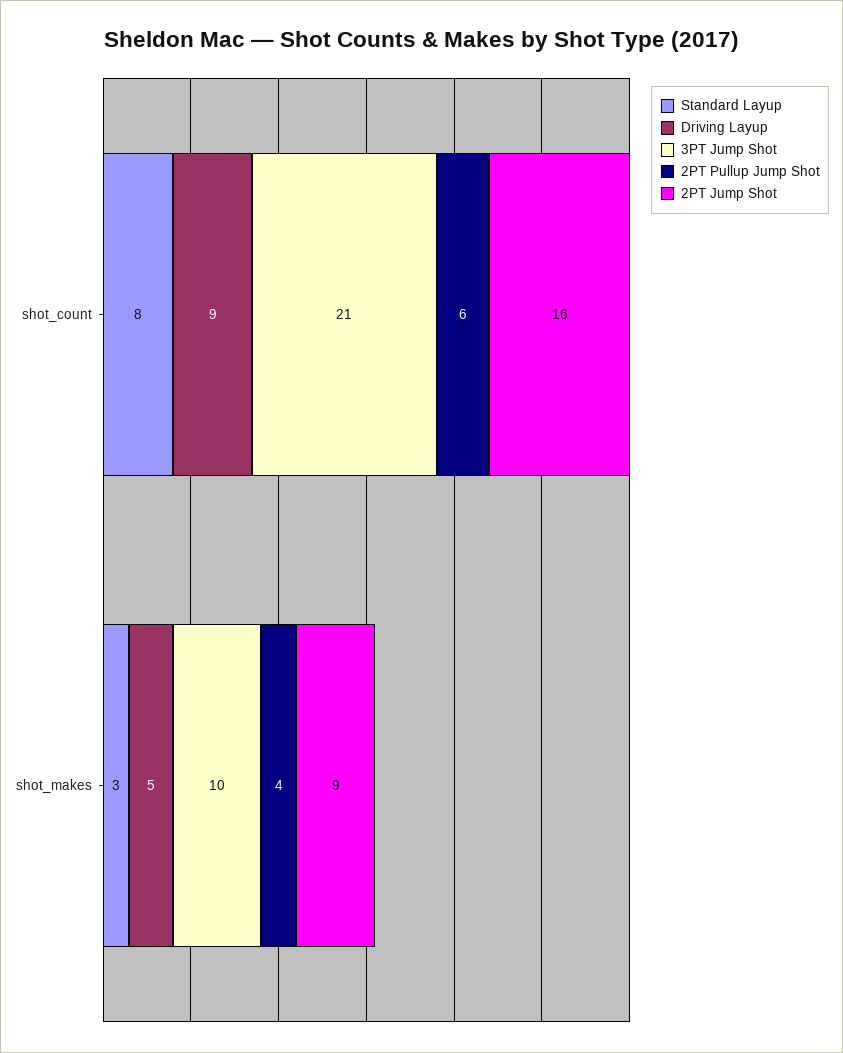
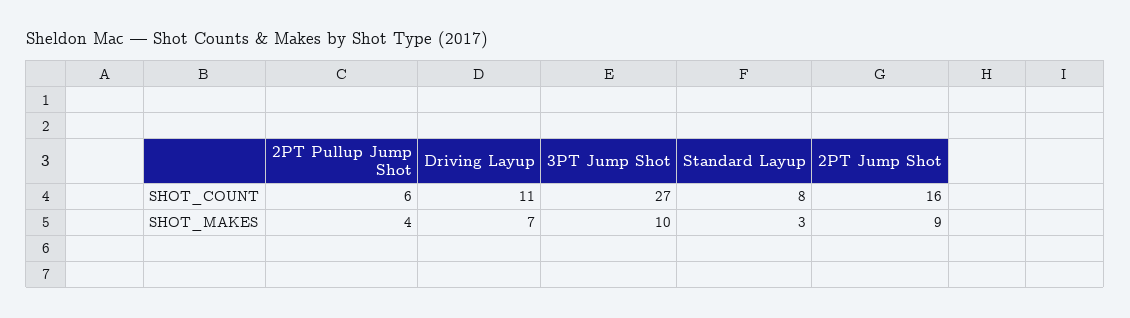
Driving Layup, shot_count: 9 -> 11
3PT Jump Shot, shot_count: 21 -> 27
Driving Layup, shot_makes: 5 -> 7

